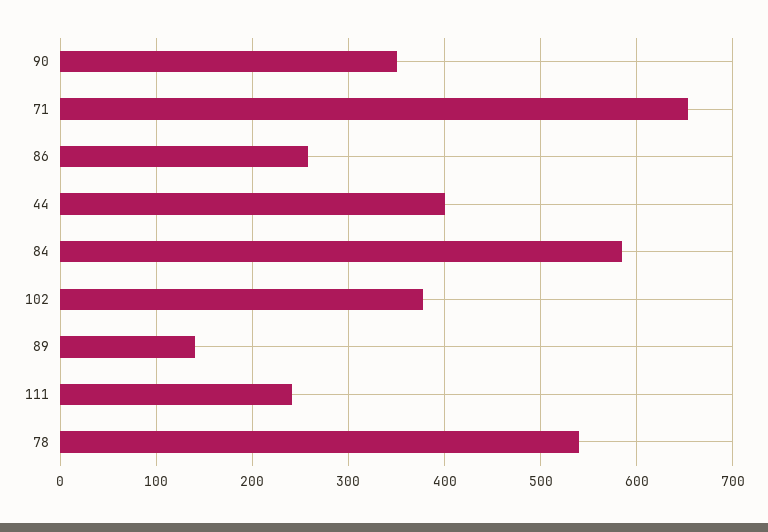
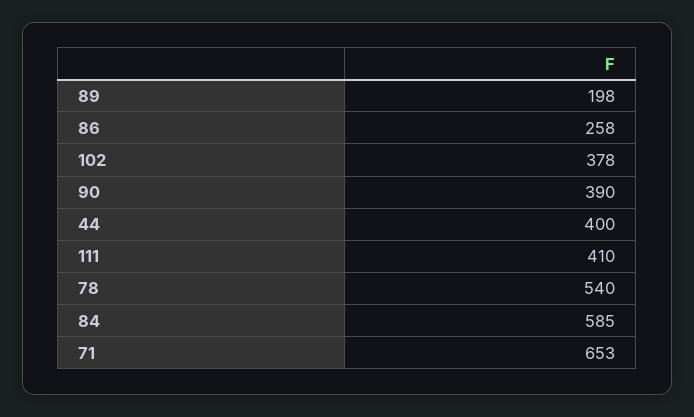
90: 350 -> 390
89: 140 -> 198
111: 240 -> 410

